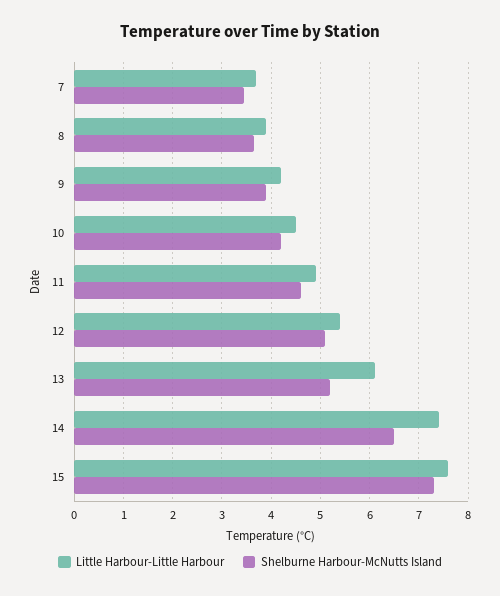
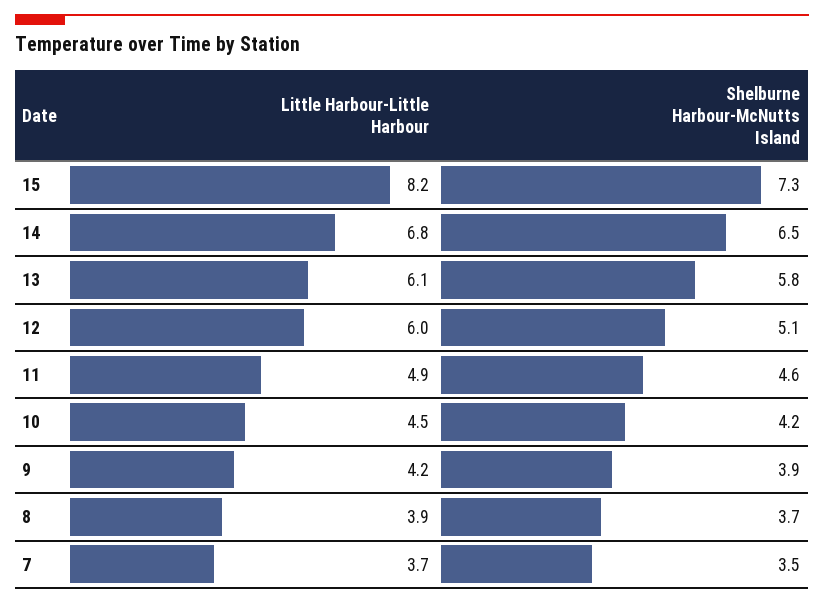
Little Harbour-Little Harbour, 12: 5.4 -> 6
Shelburne Harbour-McNutts Island, 13: 5.2 -> 5.8
Little Harbour-Little Harbour, 14: 7.4 -> 6.8
Little Harbour-Little Harbour, 15: 7.6 -> 8.2

